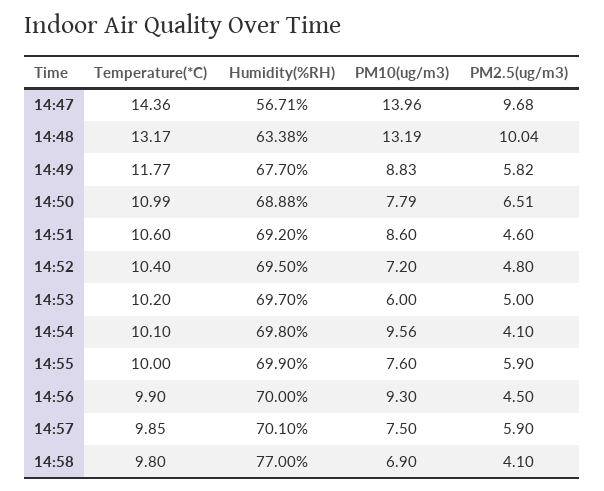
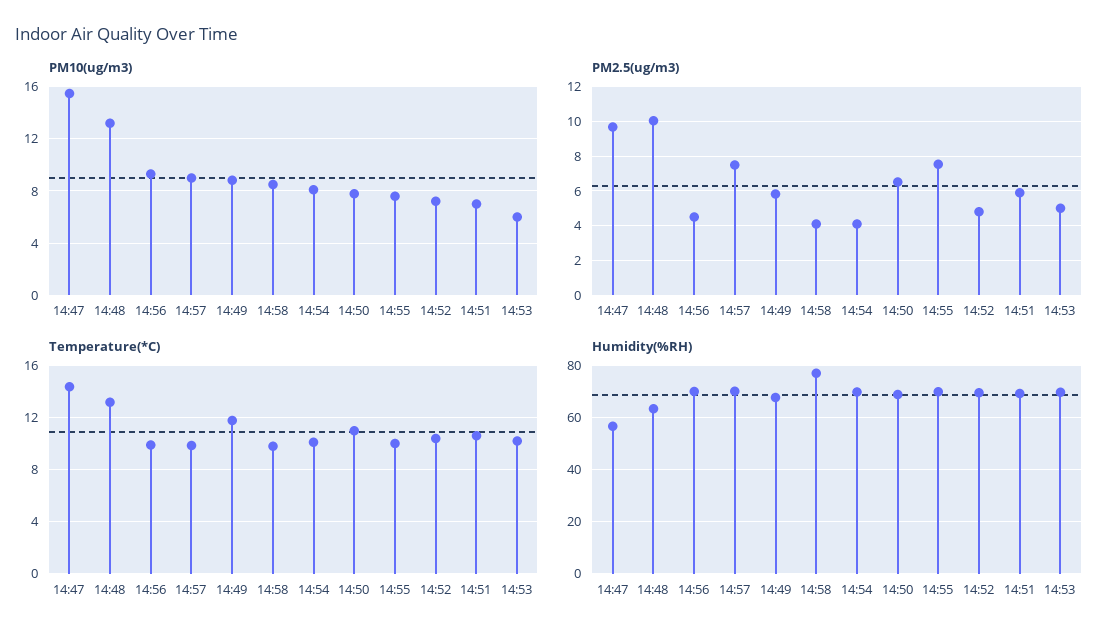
PM10(ug/m3), 14:47: 13.96 -> 15.5
PM10(ug/m3), 14:51: 8.6 -> 7
PM2.5(ug/m3), 14:51: 4.6 -> 6
PM10(ug/m3), 14:54: 9.56 -> 8
PM2.5(ug/m3), 14:55: 5.9 -> 7.5
PM10(ug/m3), 14:57: 7.5 -> 9
PM2.5(ug/m3), 14:57: 5.9 -> 7.5
PM10(ug/m3), 14:58: 6.9 -> 8.5

